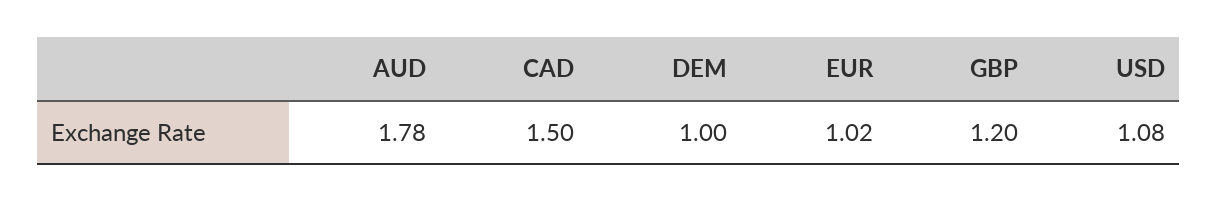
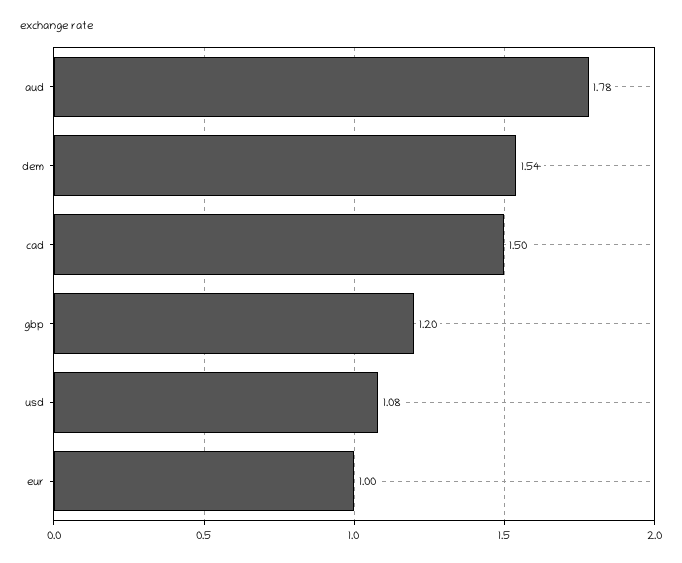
DEM: 1 -> 1.54
EUR: 1.02 -> 1

